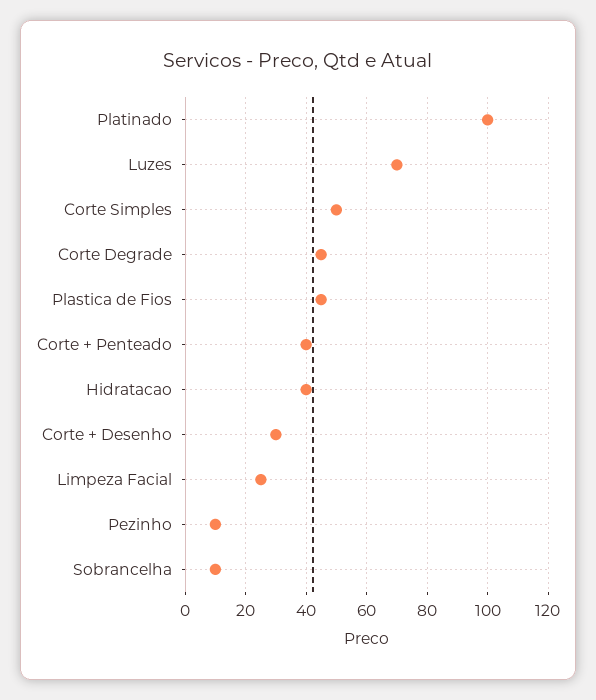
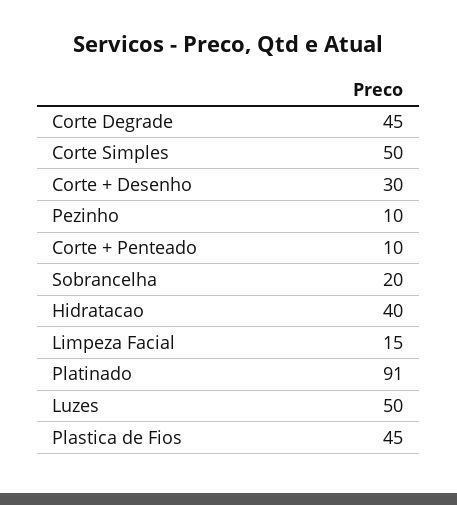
Platinado: 100 -> 91
Luzes: 70 -> 50
Corte + Penteado: 40 -> 10
Limpeza Facial: 25 -> 15
Sobrancelha: 10 -> 20

